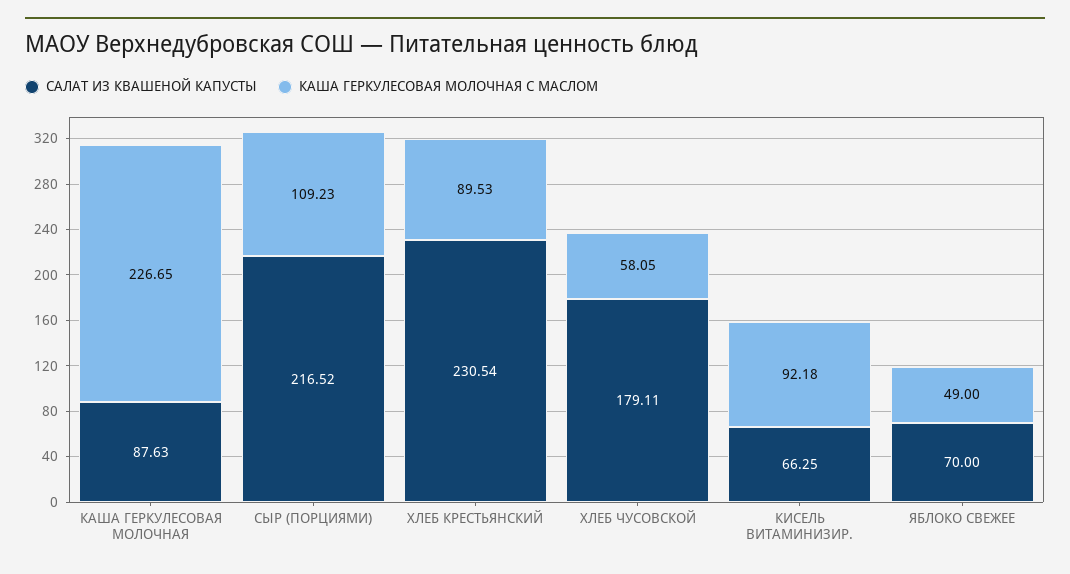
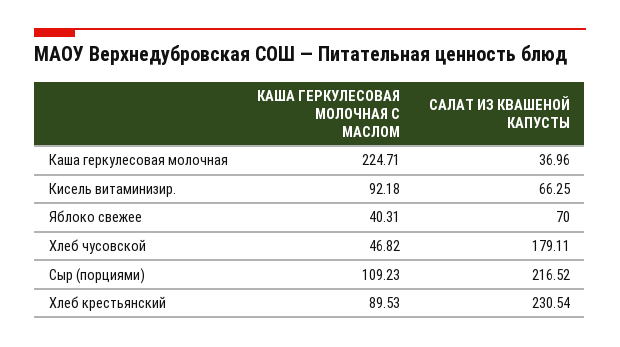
САЛАТ ИЗ КВАШЕНОЙ КАПУСТЫ, КАША ГЕРКУЛЕСОВАЯ МОЛОЧНАЯ: 87.63 -> 36.96
КАША ГЕРКУЛЕСОВАЯ МОЛОЧНАЯ С МАСЛОМ, КАША ГЕРКУЛЕСОВАЯ МОЛОЧНАЯ: 226.65 -> 224.71
КАША ГЕРКУЛЕСОВАЯ МОЛОЧНАЯ С МАСЛОМ, ХЛЕБ ЧУСОВСКОЙ: 58.05 -> 46.82
КАША ГЕРКУЛЕСОВАЯ МОЛОЧНАЯ С МАСЛОМ, ЯБЛОКО СВЕЖЕЕ: 49 -> 40.31

